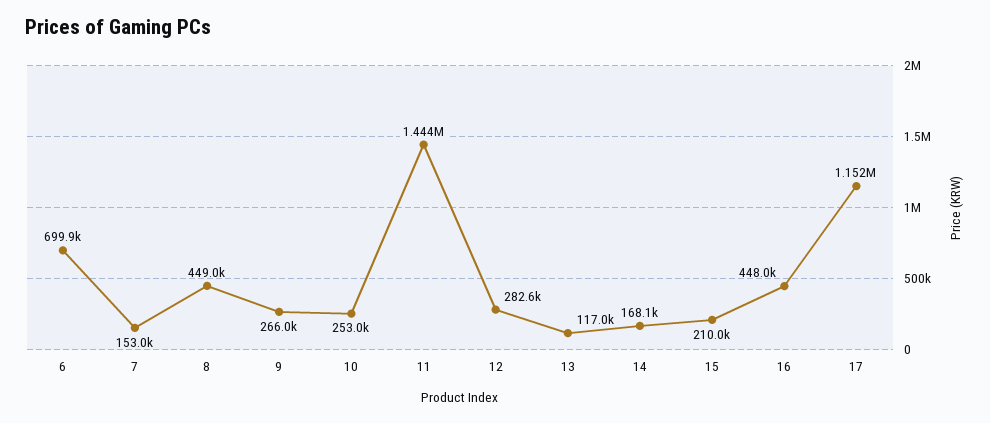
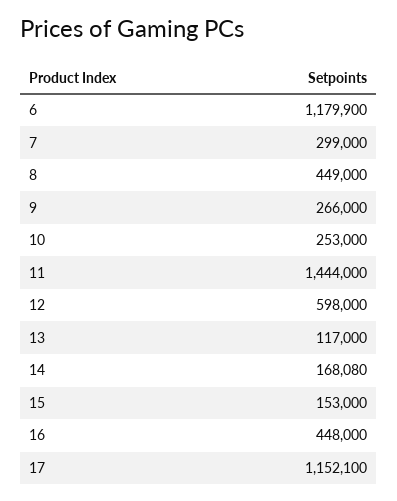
6: 699900 -> 1179900
7: 153000 -> 299000
12: 282600 -> 598000
15: 210000 -> 153000

